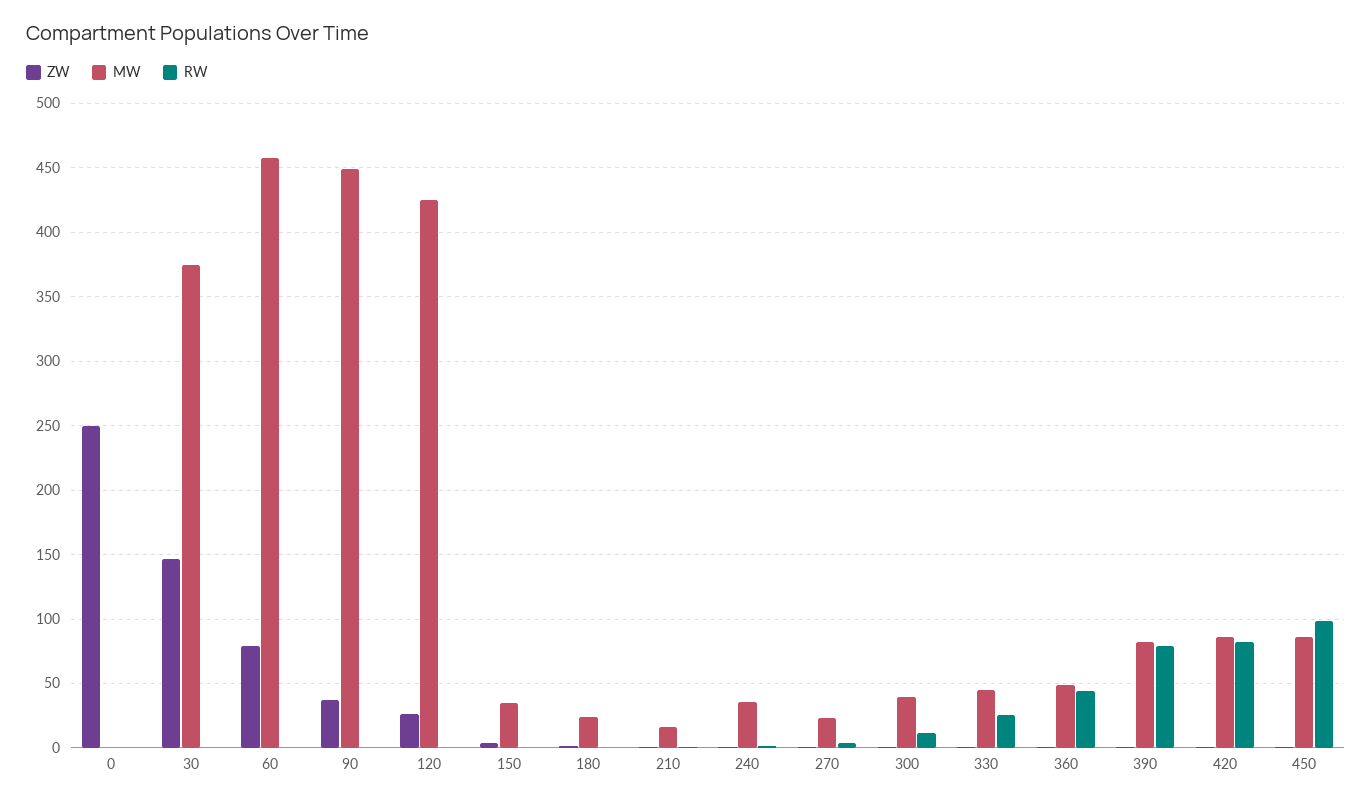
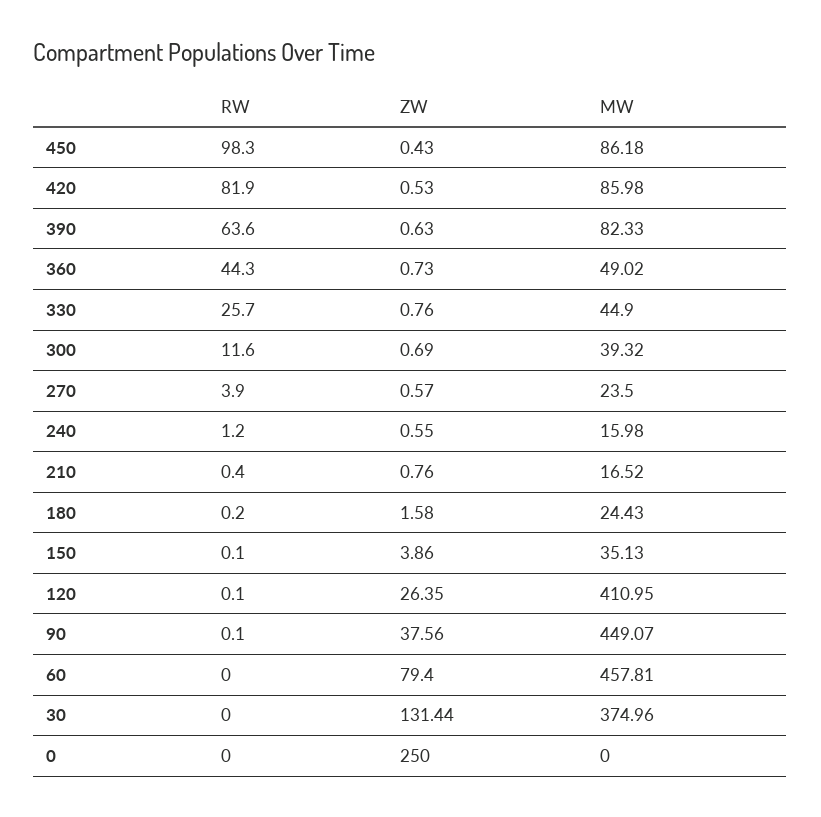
ZW, 30: 145 -> 131.44
MW, 120: 425 -> 410.95
MW, 240: 35 -> 15.98
RW, 390: 80 -> 63.6

